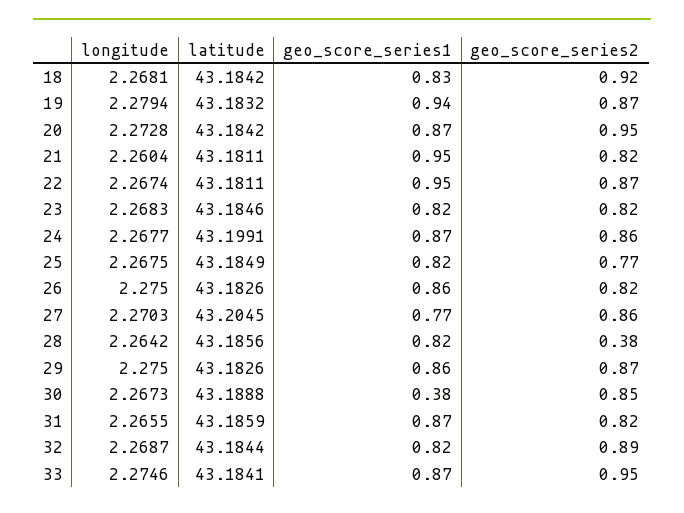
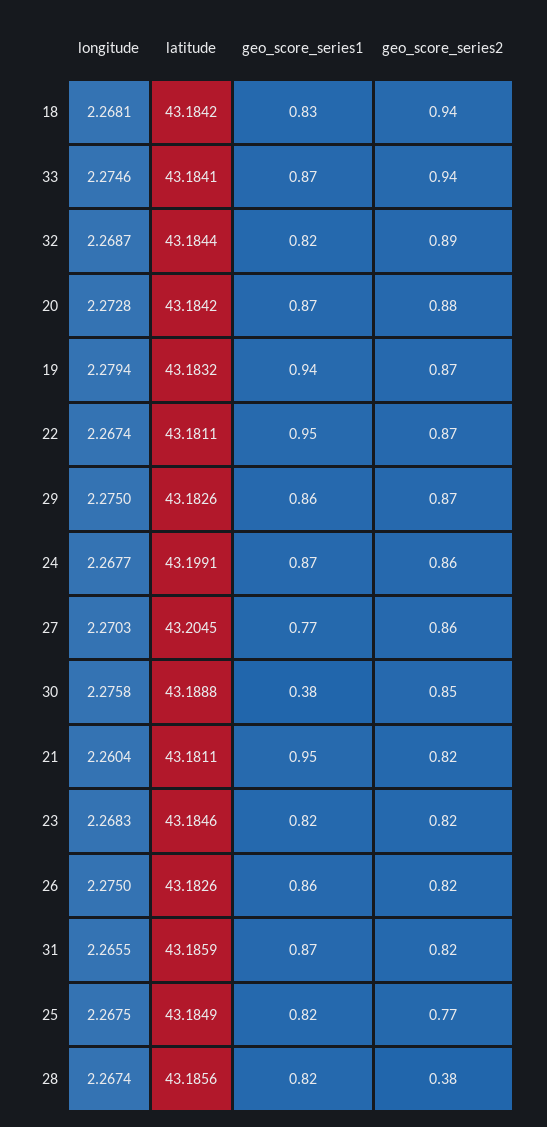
geo_score_series2, 18: 0.92 -> 0.94
geo_score_series2, 20: 0.95 -> 0.88
longitude, 28: 2.2642 -> 2.2674
longitude, 30: 2.2673 -> 2.2758
geo_score_series2, 33: 0.95 -> 0.94

